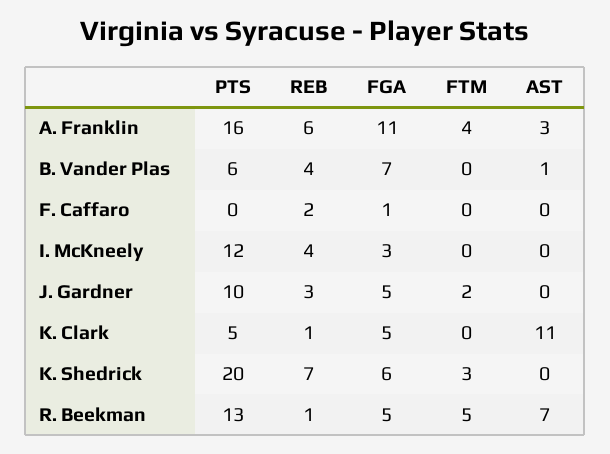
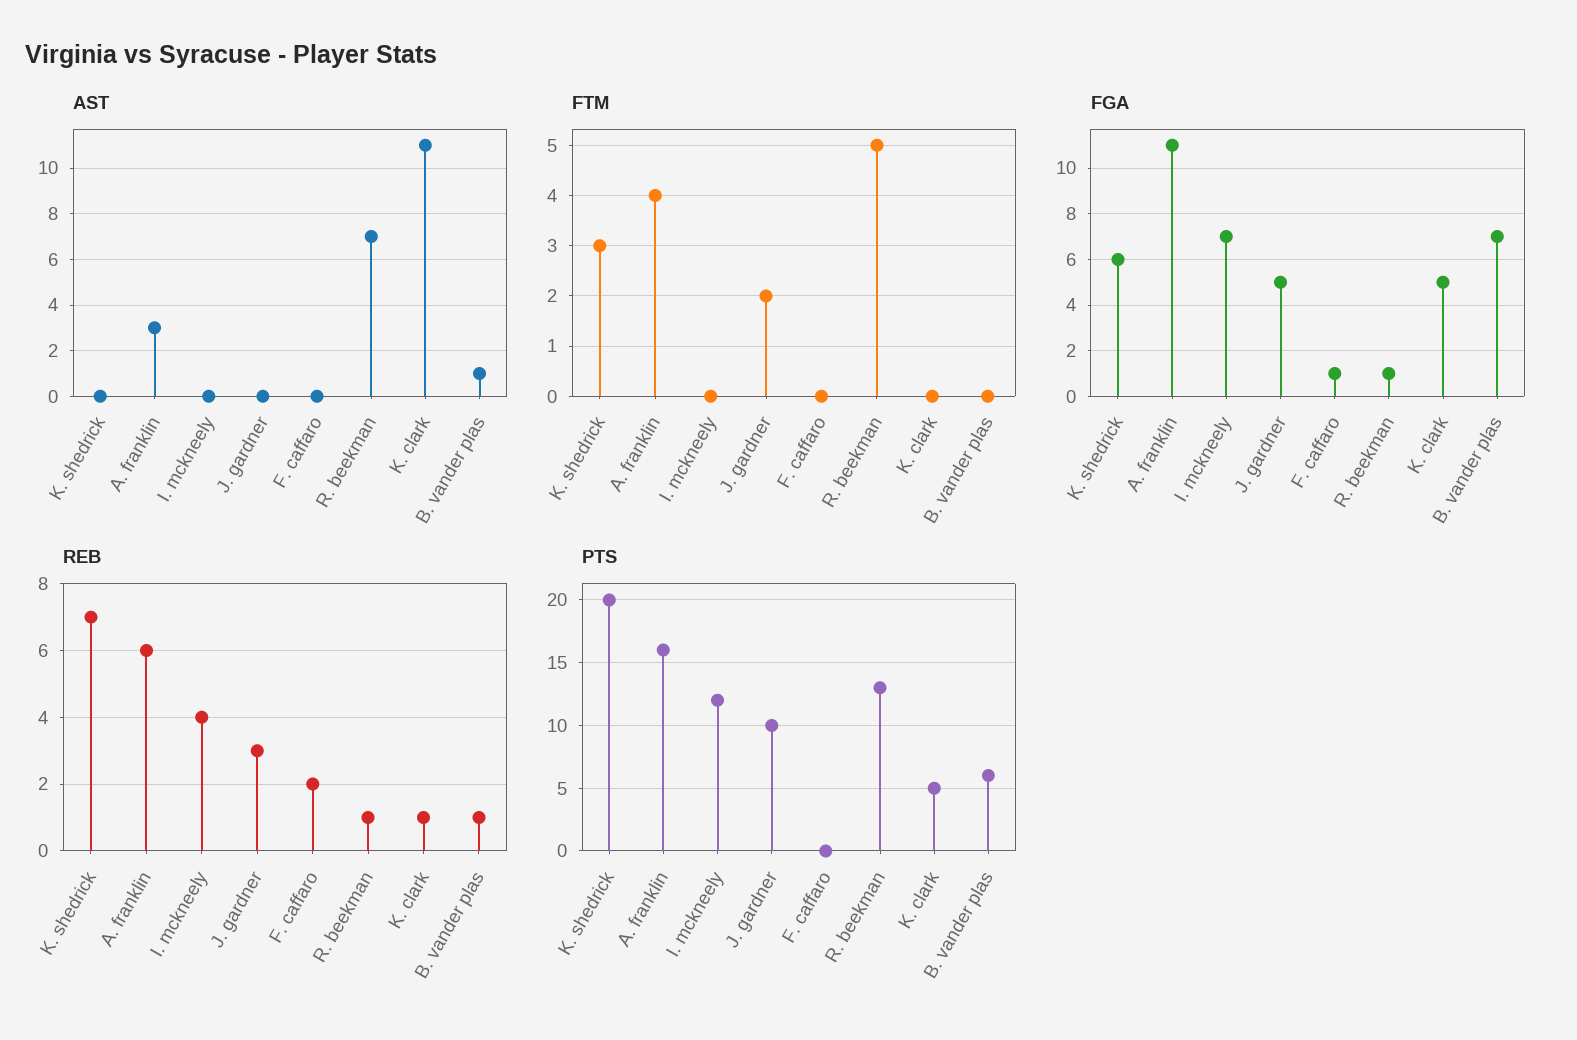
REB, B. Vander Plas: 4 -> 1
FGA, I. McKneely: 3 -> 7
FGA, R. Beekman: 5 -> 1

